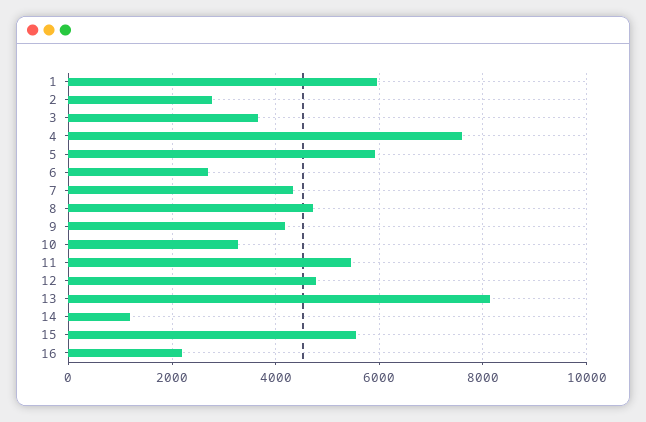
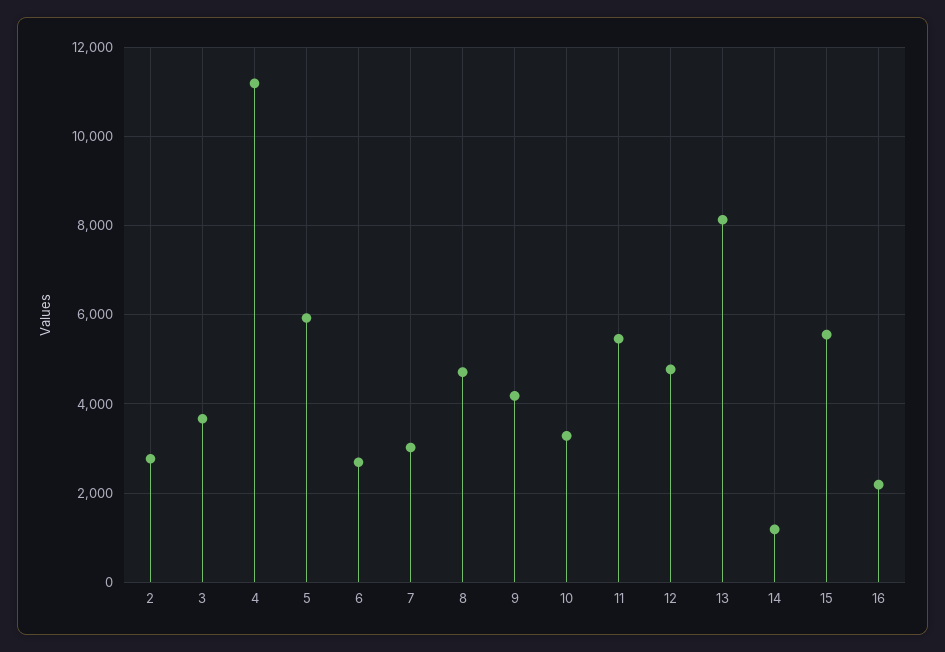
1: 6000 -> none
4: 7600 -> 11200
7: 4400 -> 3000

